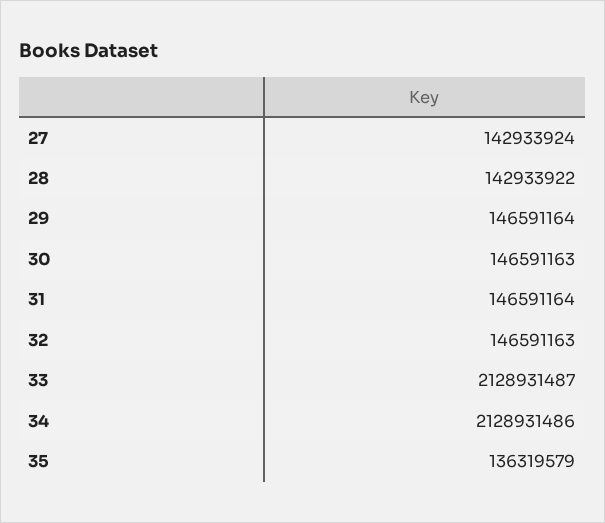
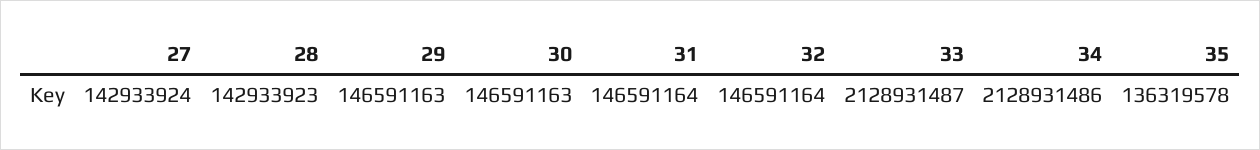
28: 142933922 -> 142933923
29: 146591164 -> 146591163
32: 146591163 -> 146591164
35: 136319579 -> 136319578

